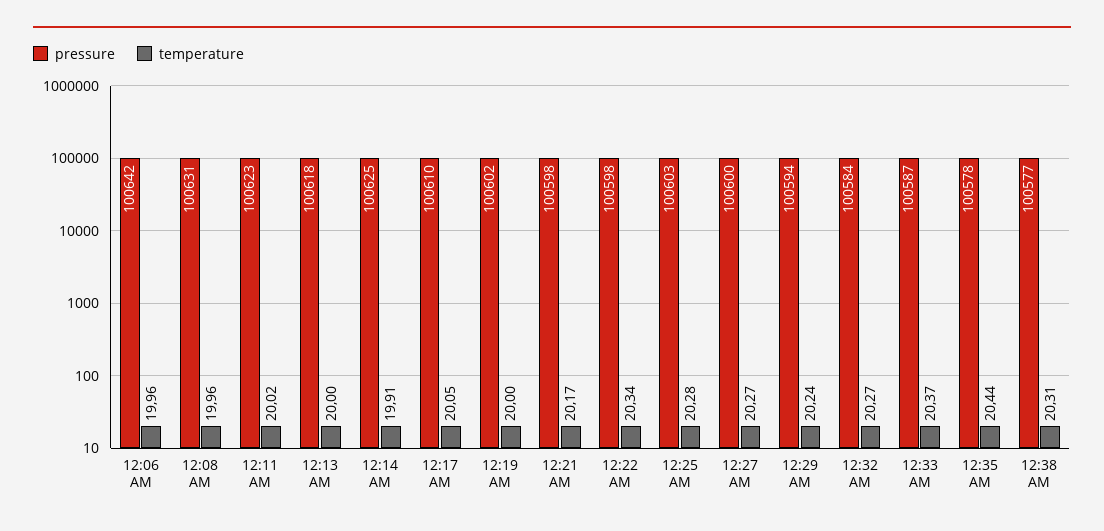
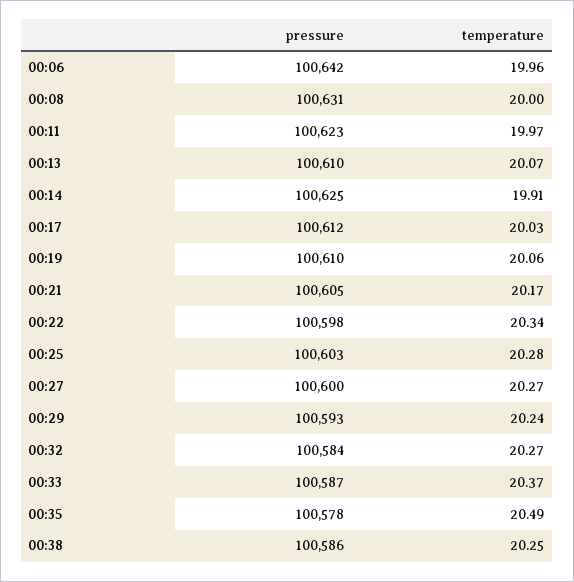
temperature, 12:08 AM: 19.96 -> 20
temperature, 12:11 AM: 20.02 -> 19.97
pressure, 12:13 AM: 100618 -> 100610
temperature, 12:13 AM: 20 -> 20.07
pressure, 12:17 AM: 100610 -> 100612
temperature, 12:17 AM: 20.05 -> 20.03
pressure, 12:19 AM: 100602 -> 100610
temperature, 12:19 AM: 20 -> 20.06
pressure, 12:21 AM: 100598 -> 100605
pressure, 12:29 AM: 100594 -> 100593
temperature, 12:35 AM: 20.44 -> 20.49
pressure, 12:38 AM: 100577 -> 100586
temperature, 12:38 AM: 20.31 -> 20.25

